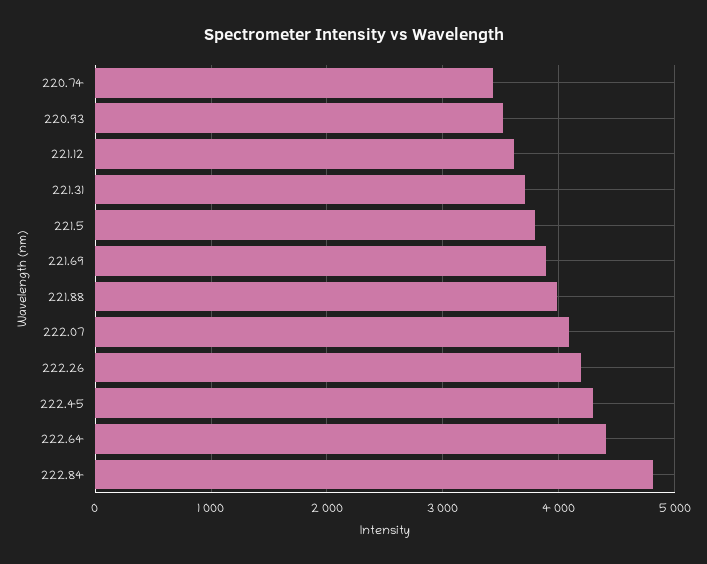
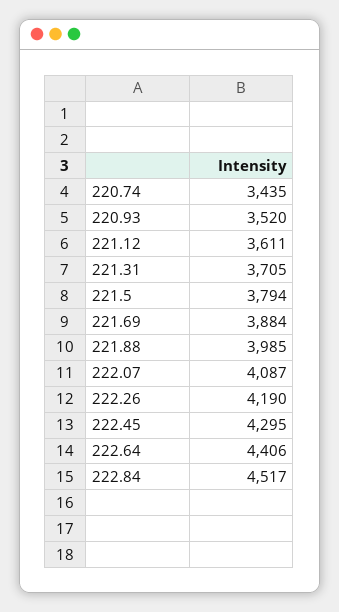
222.84: 4800 -> 4517

